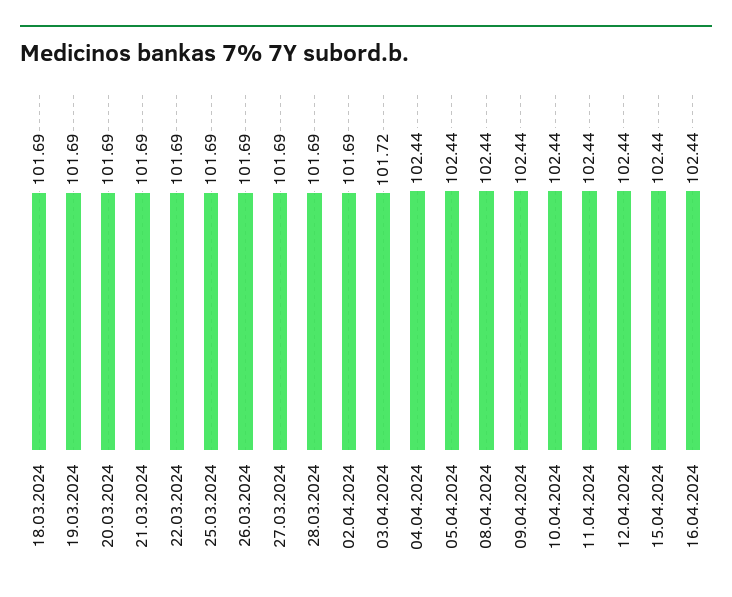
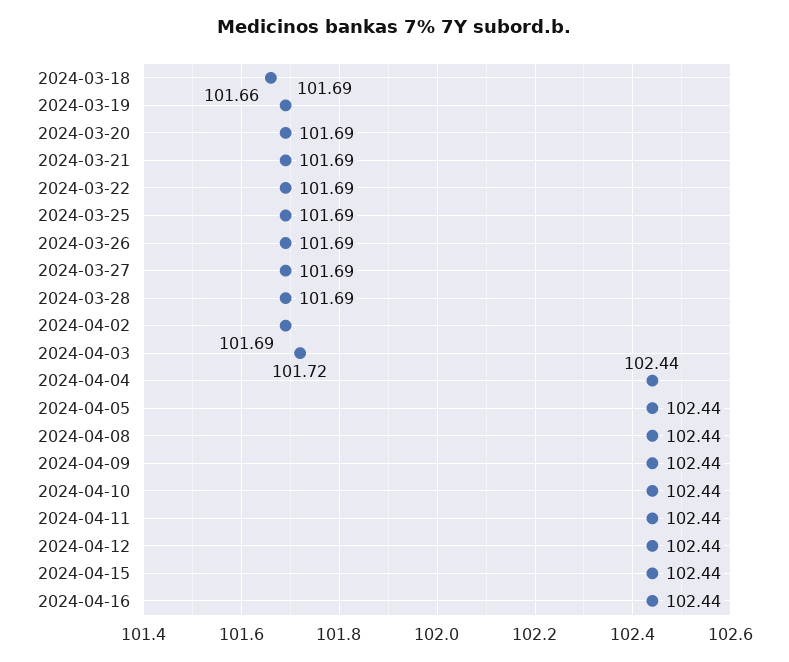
18.03.2024: 101.69 -> 101.66

